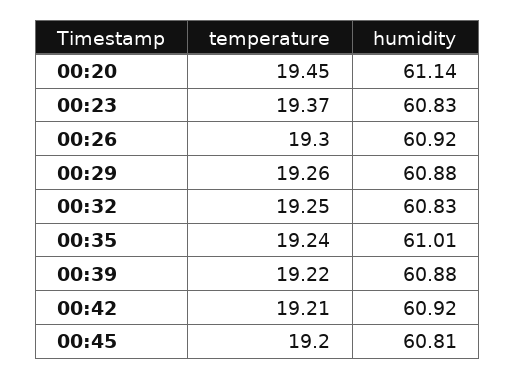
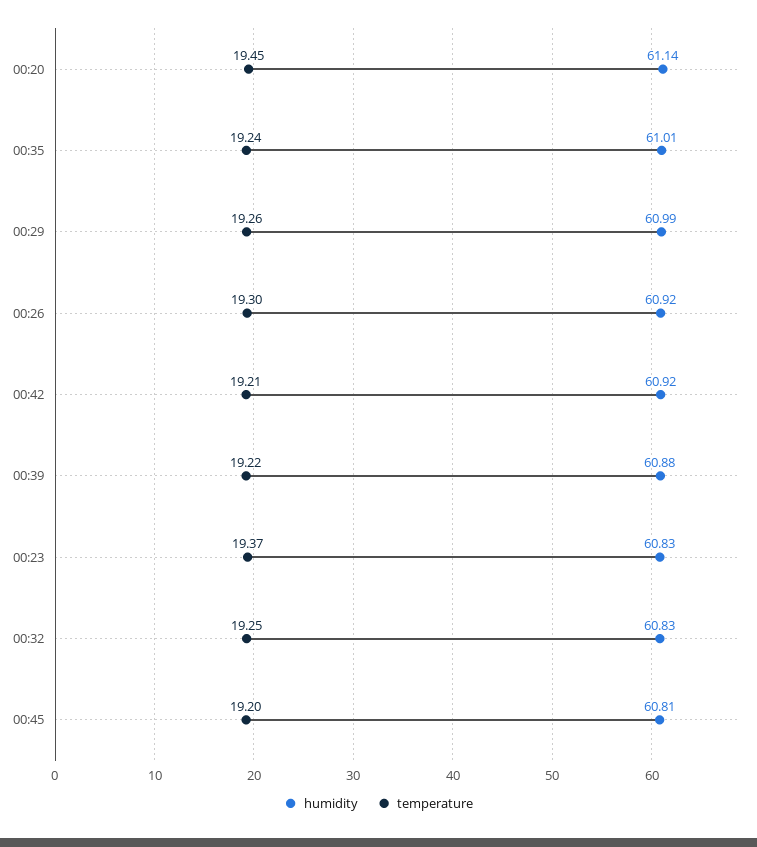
humidity, 00:29: 60.88 -> 60.99

